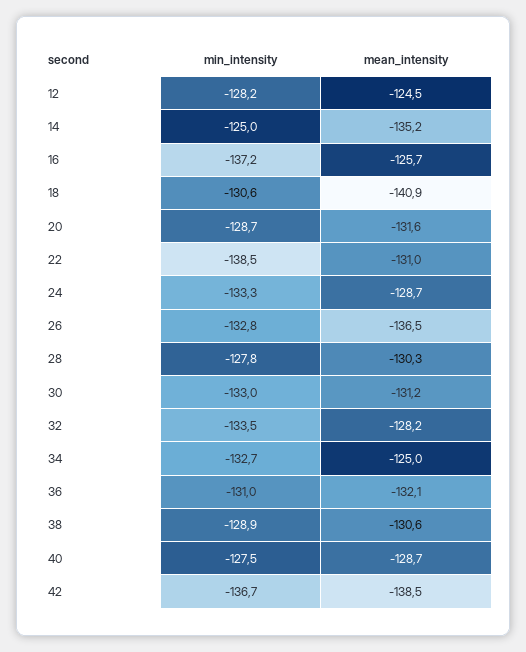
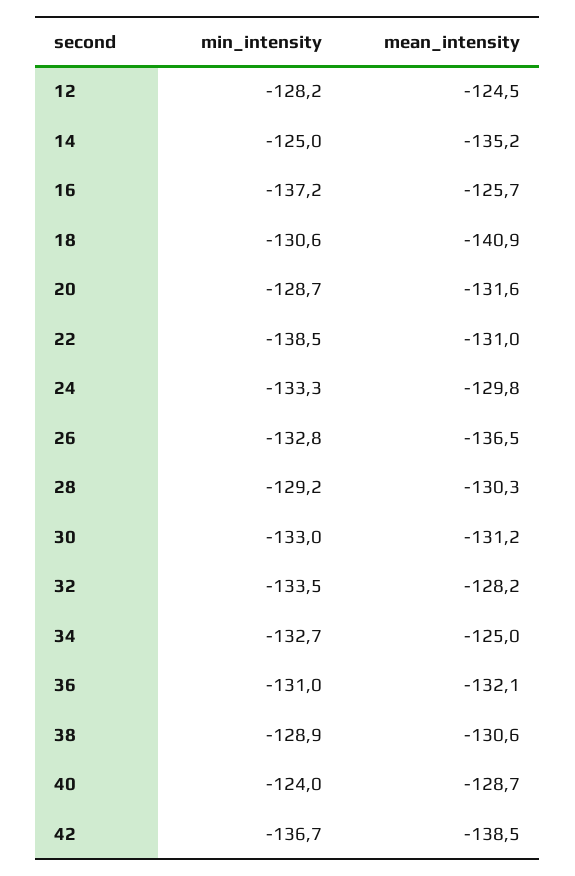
mean_intensity, 24: -128.7 -> -129.8
min_intensity, 28: -127.8 -> -129.2
min_intensity, 40: -127.5 -> -124

